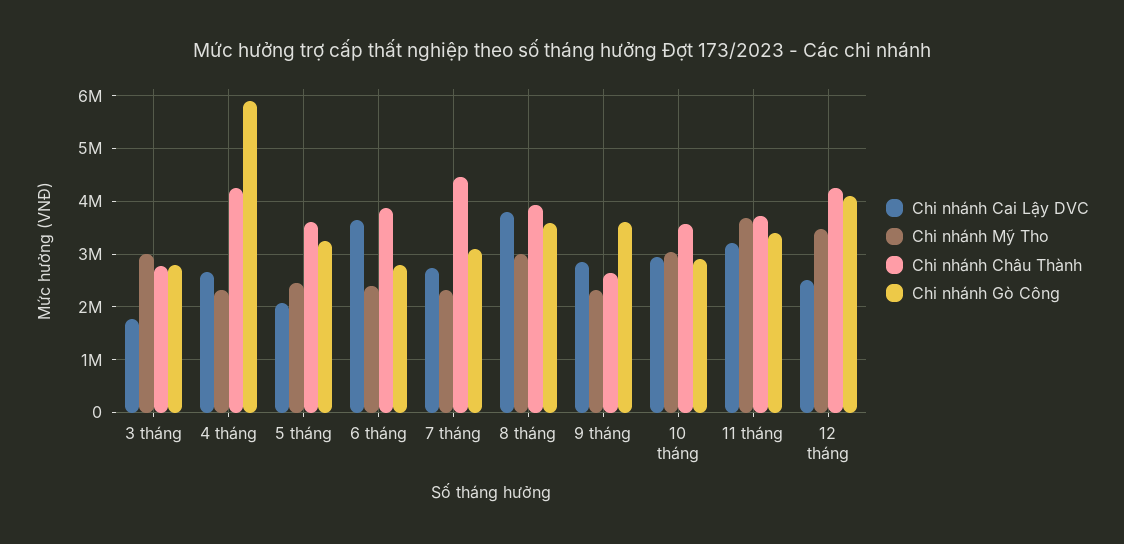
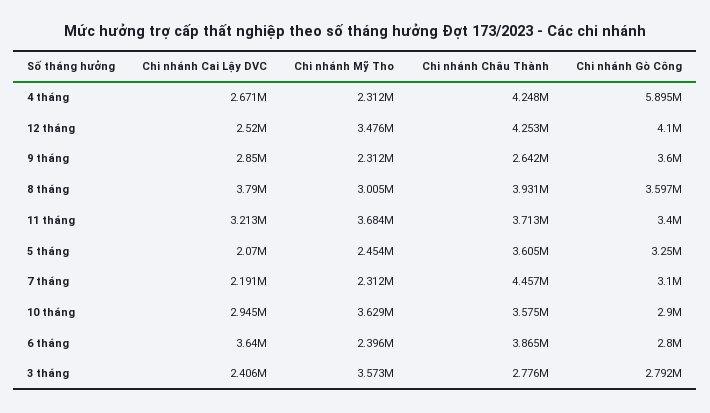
Chi nhánh Cai Lậy DVC, 3 tháng: 1800000 -> 2406000
Chi nhánh Mỹ Tho, 3 tháng: 3000000 -> 3573000
Chi nhánh Cai Lậy DVC, 7 tháng: 2800000 -> 2191000
Chi nhánh Mỹ Tho, 10 tháng: 3000000 -> 3629000

